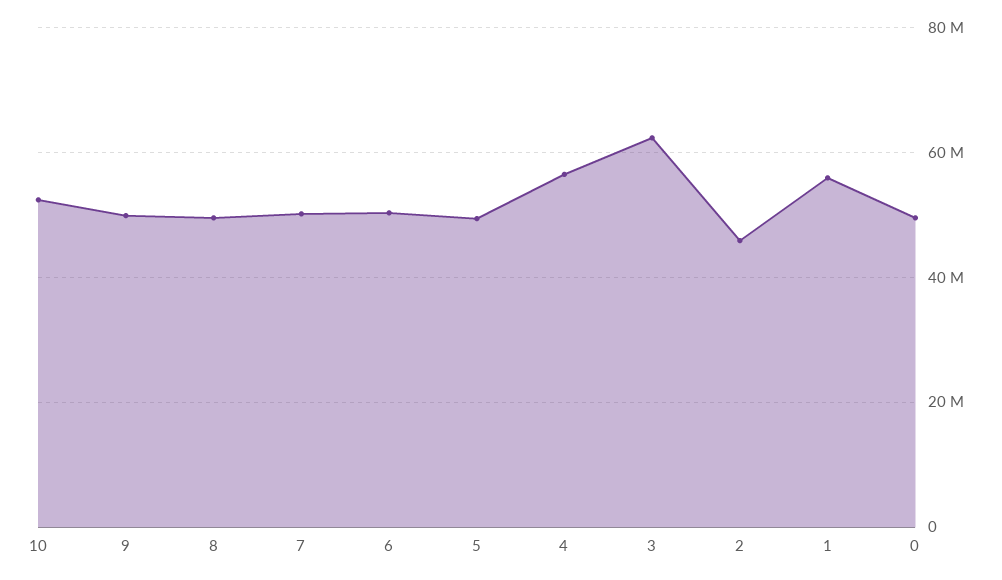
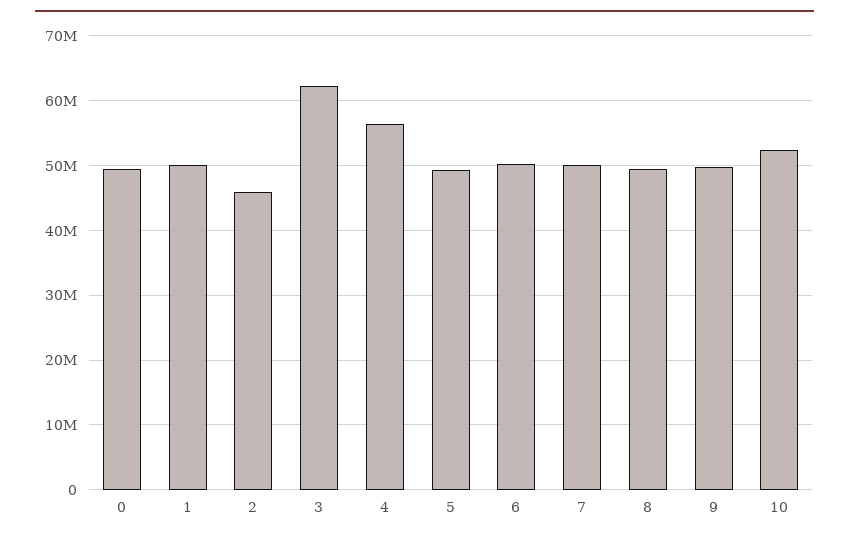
1: 56000000 -> 50000000

